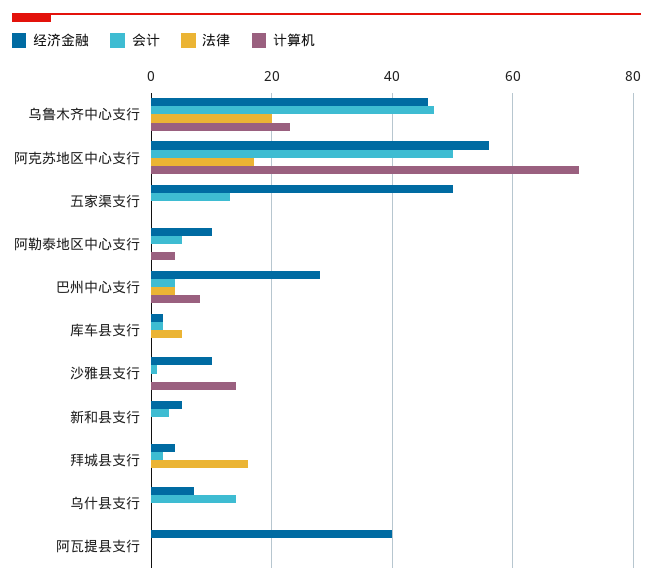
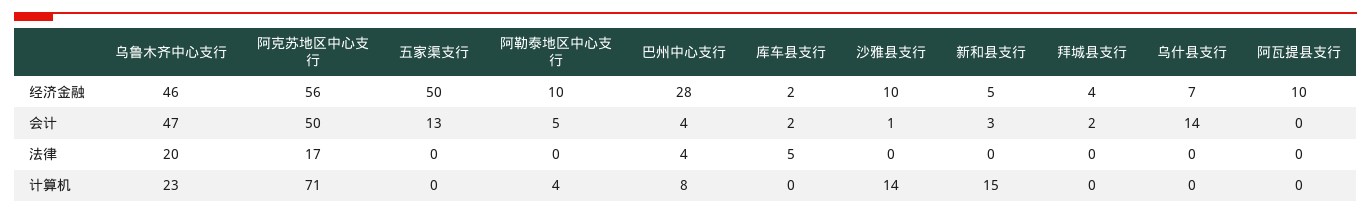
计算机, 新和县支行: 0 -> 15
法律, 拜城县支行: 15 -> 0
经济金融, 阿瓦提县支行: 40 -> 10

